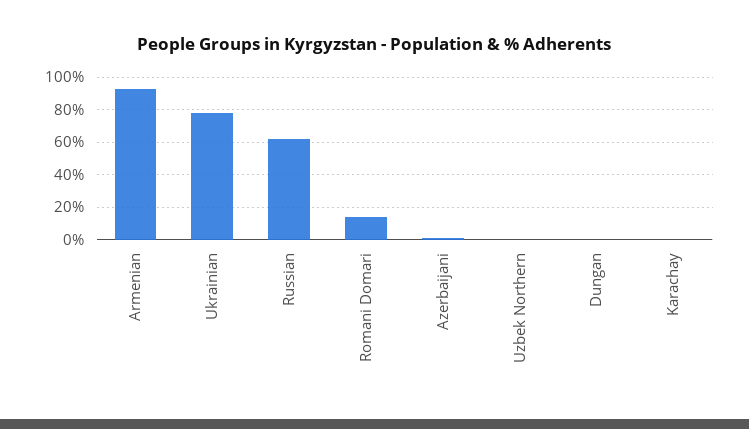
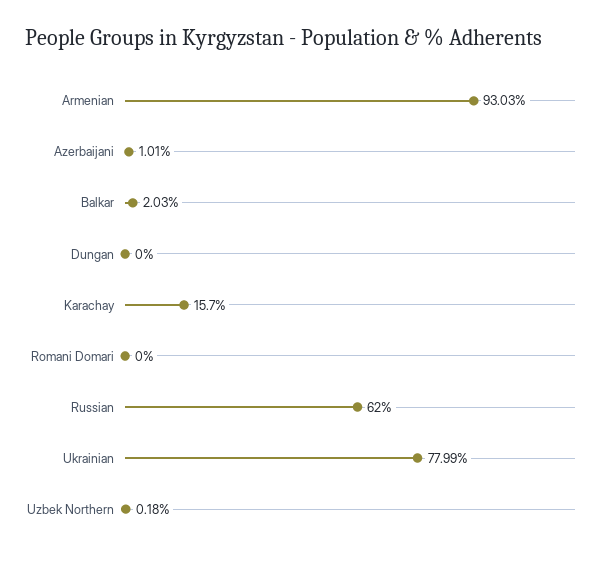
Romani Domari: 15 -> 0
Karachay: 0 -> 15.7
Balkar: none -> 2.03

